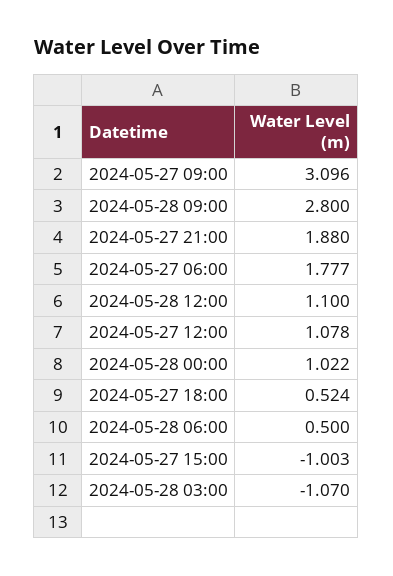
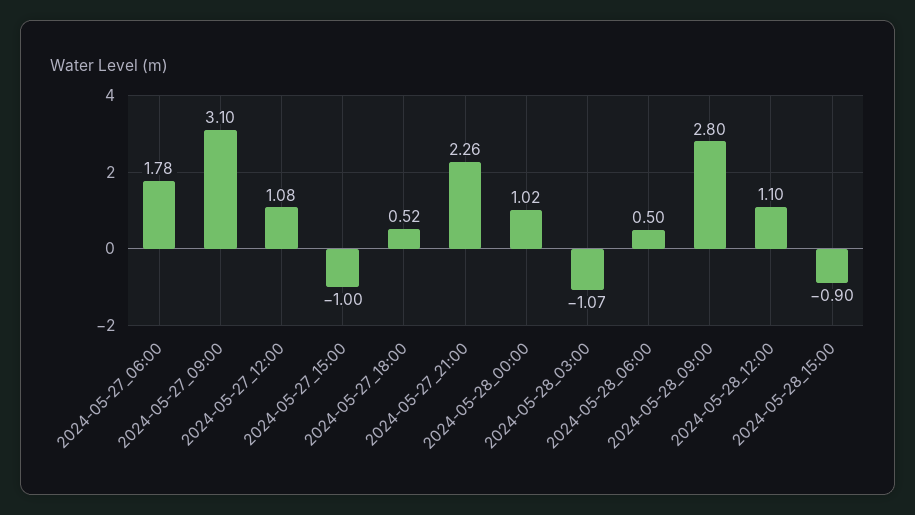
2024-05-27 21:00: 1.88 -> 2.26
2024-05-28_15:00: none -> -0.9

